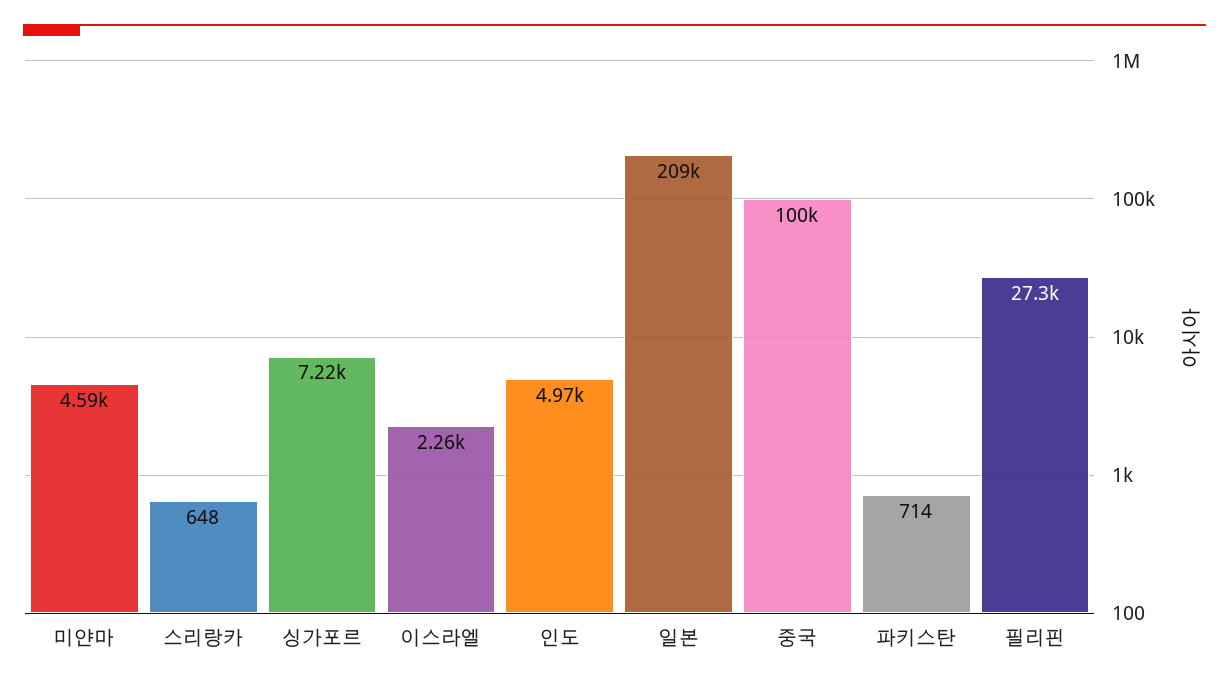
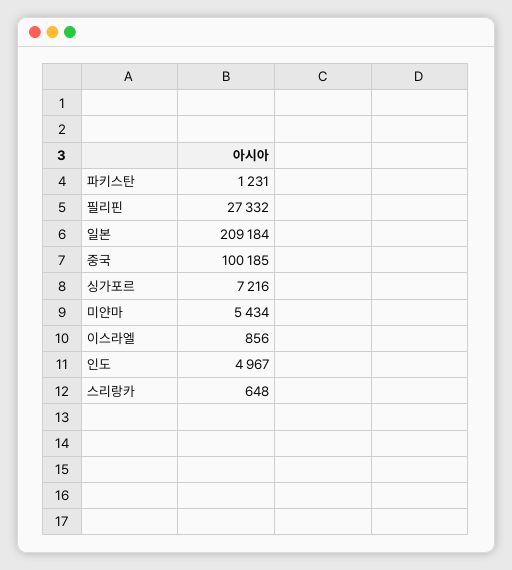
미얀마: 4590 -> 5434
이스라엘: 2260 -> 856
파키스탄: 714 -> 1231

